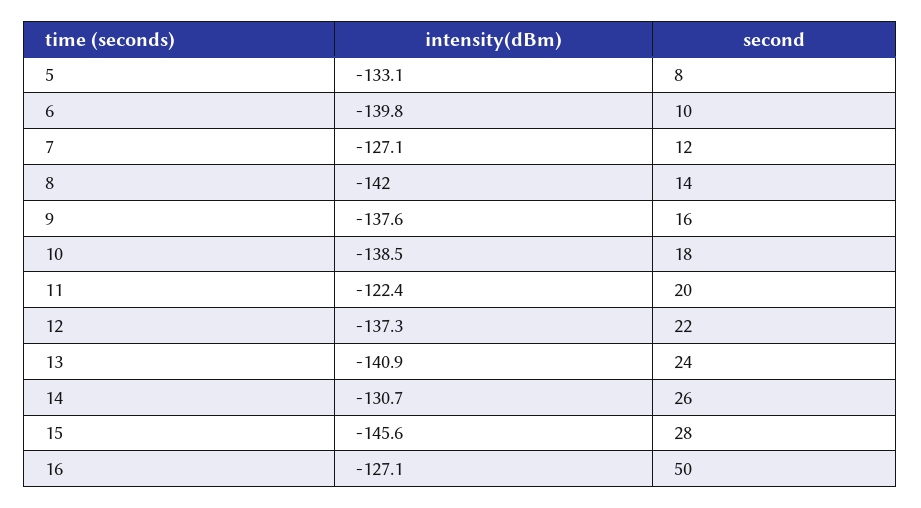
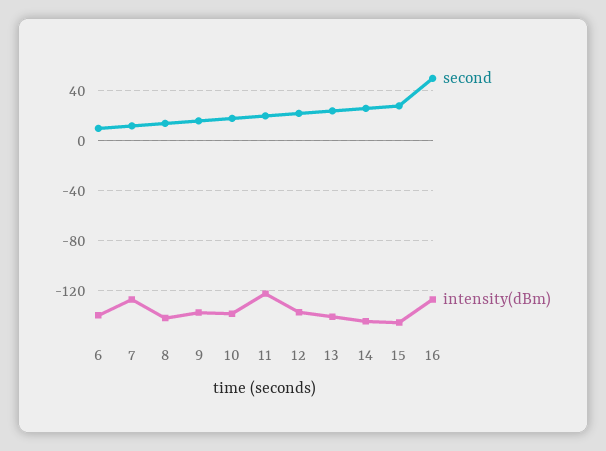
intensity(dBm), 5: -133.1 -> none
second, 5: 8 -> none
intensity(dBm), 14: -130.7 -> -145

